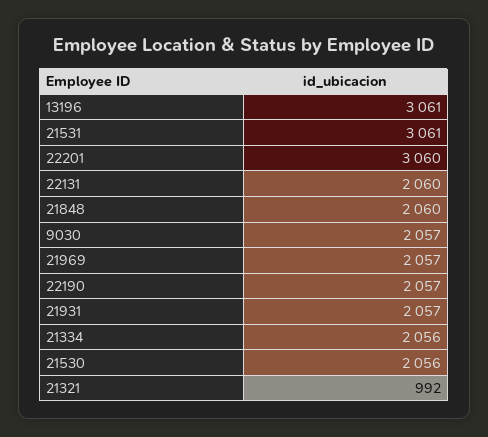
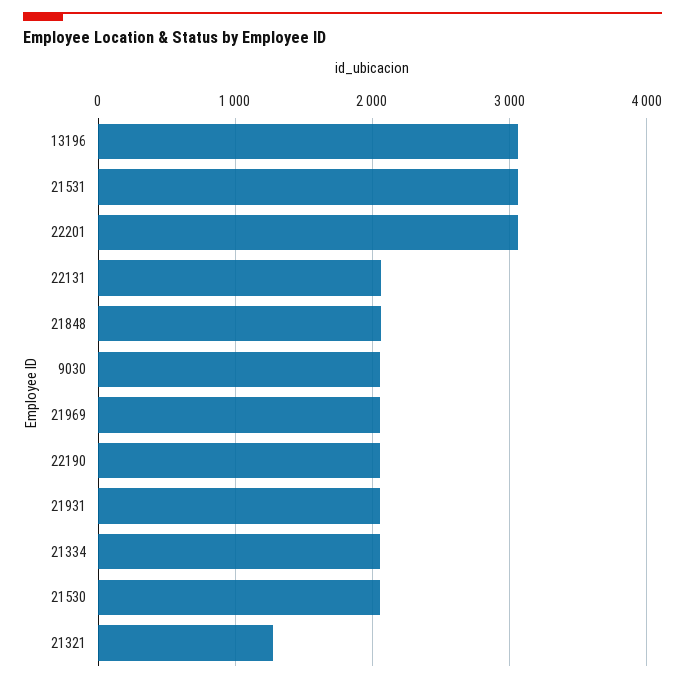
21321: 992 -> 1300

